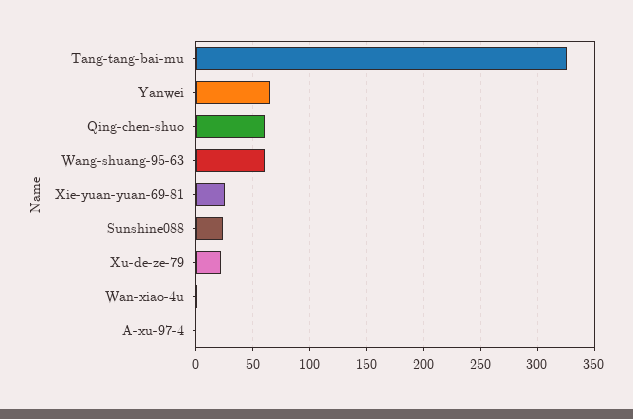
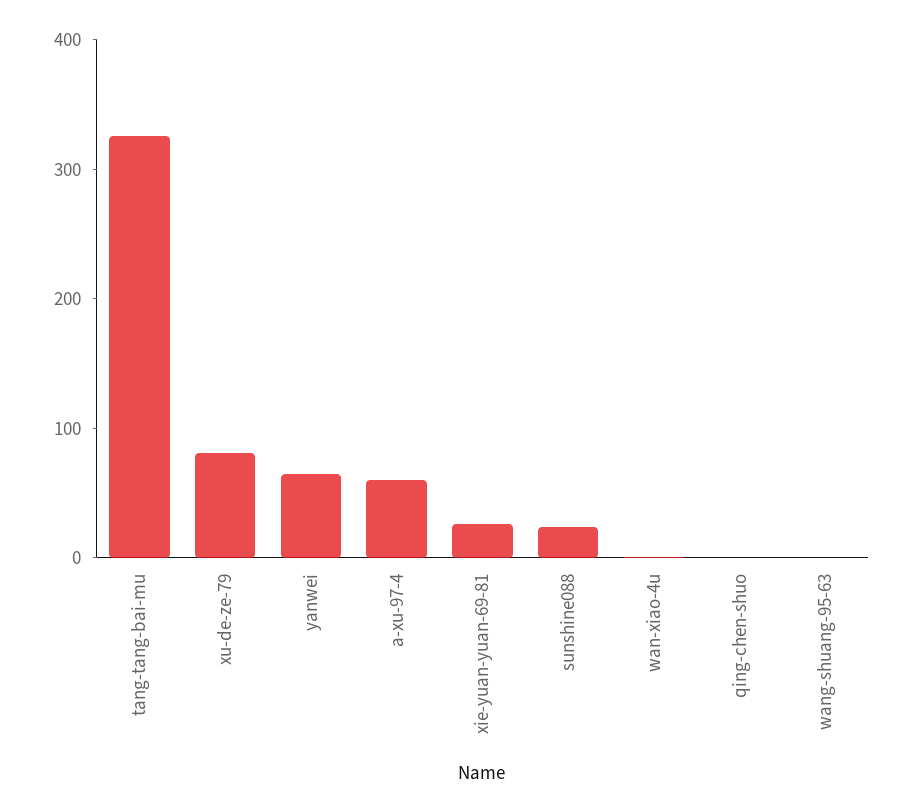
Qing-chen-shuo: 60 -> 0
Wang-shuang-95-63: 60 -> 0
Xu-de-ze-79: 20 -> 80
A-xu-97-4: 0 -> 60

